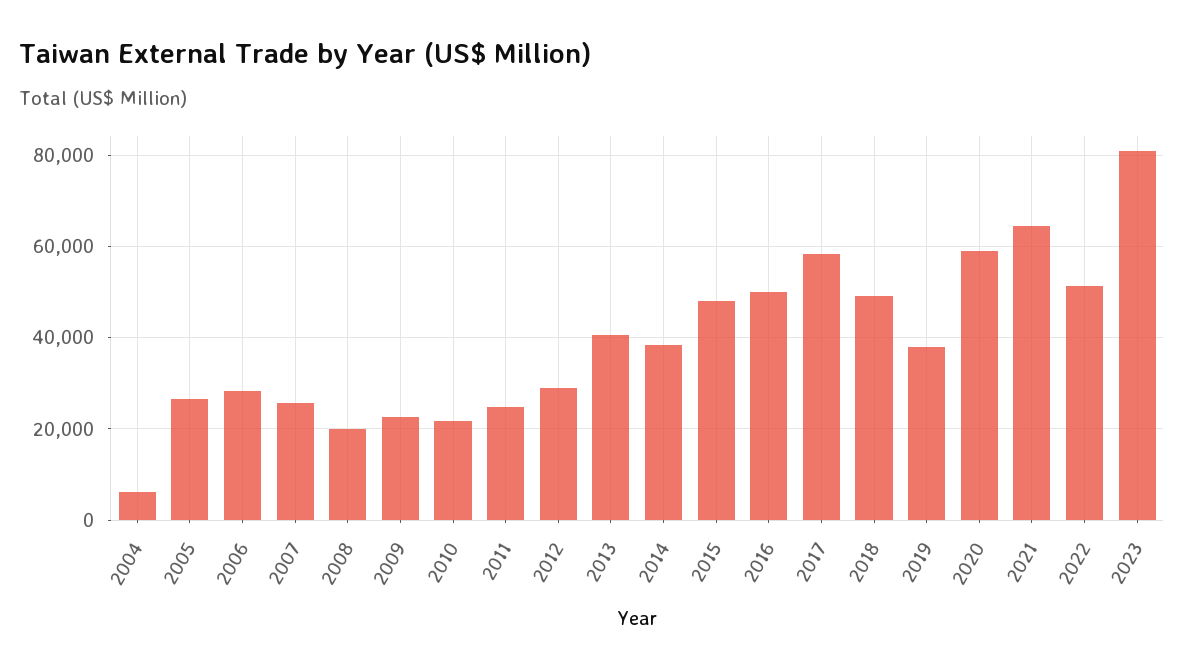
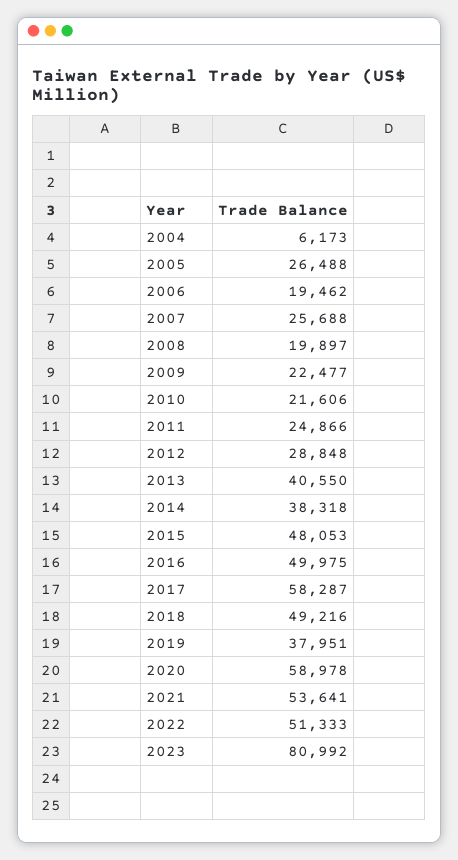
2006: 28000 -> 19462
2021: 64000 -> 53641

